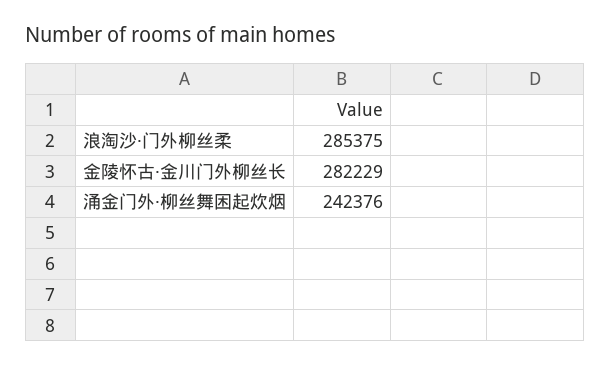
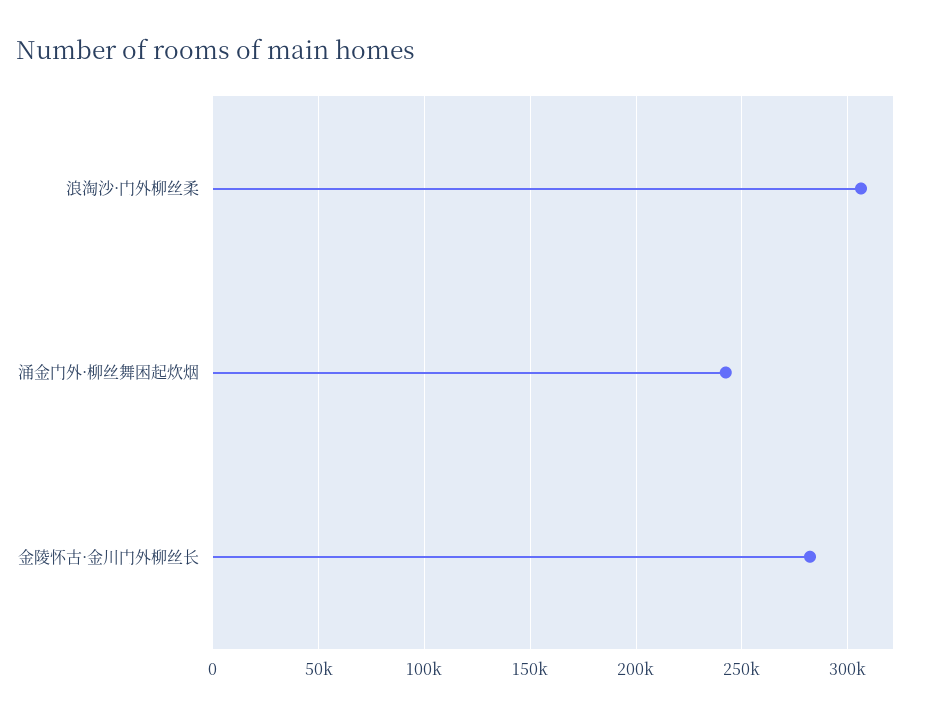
浪淘沙·门外柳丝柔: 285375 -> 305000

